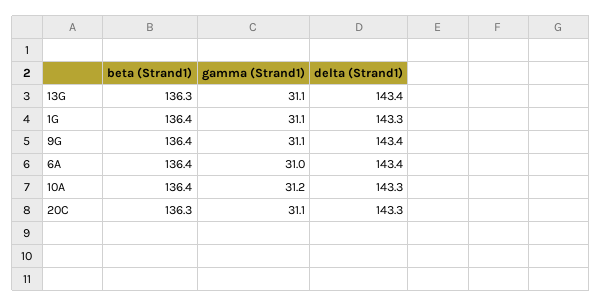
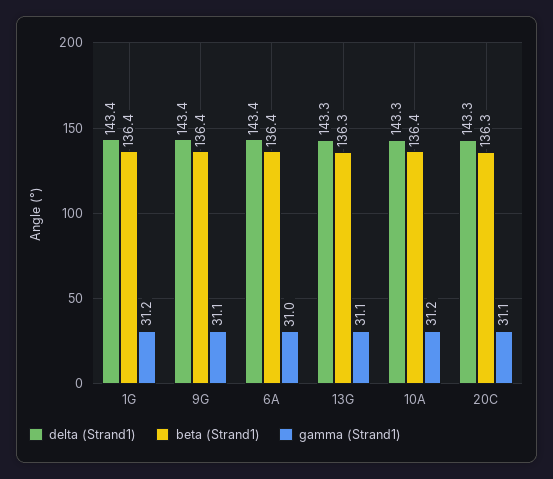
delta (Strand1), 13G: 143.4 -> 143.3
gamma (Strand1), 1G: 31.1 -> 31.2
delta (Strand1), 1G: 143.3 -> 143.4

